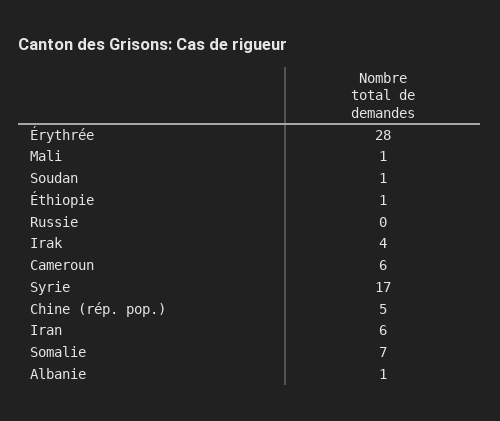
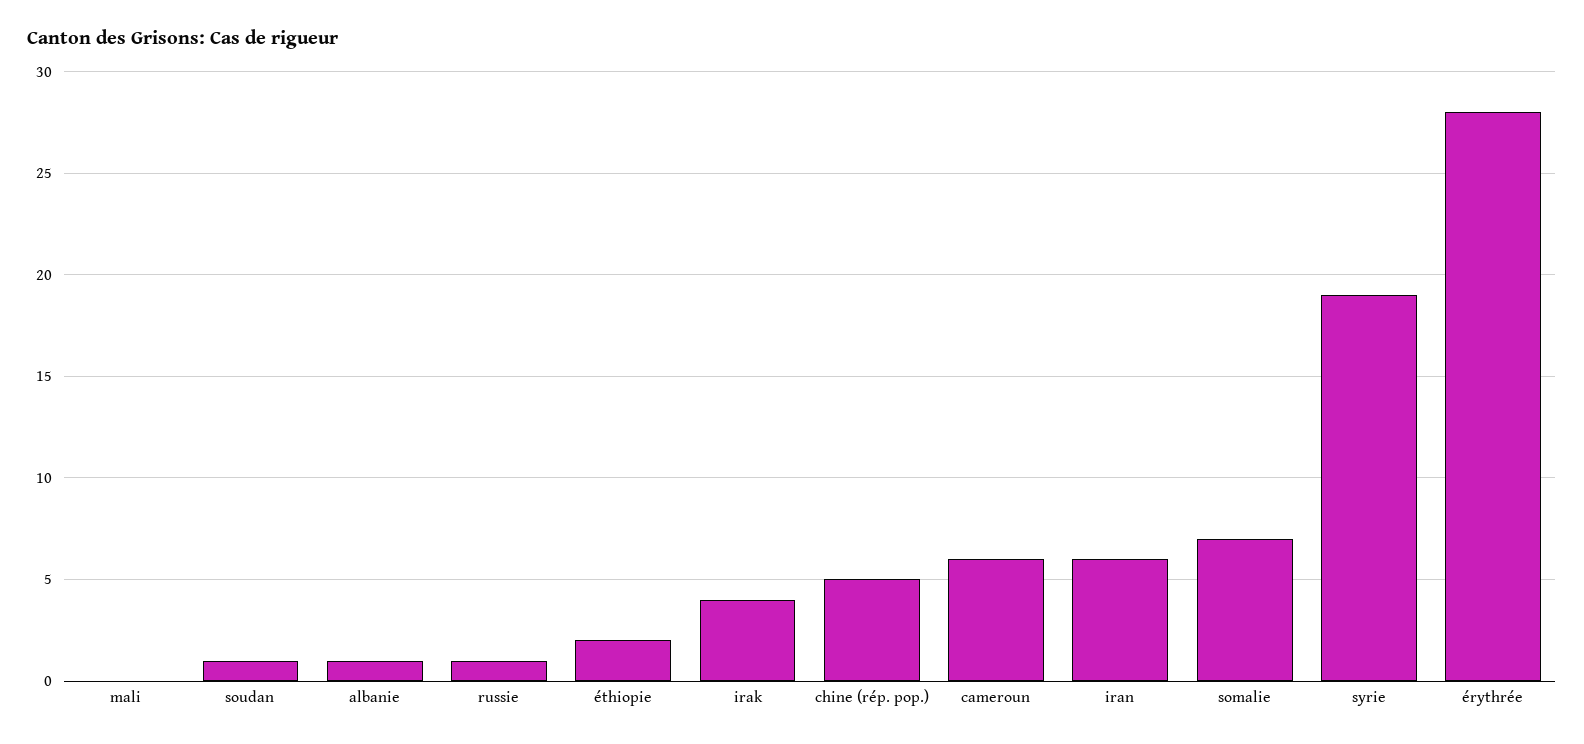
Mali: 1 -> 0
Éthiopie: 1 -> 2
Russie: 0 -> 1
Syrie: 17 -> 19

